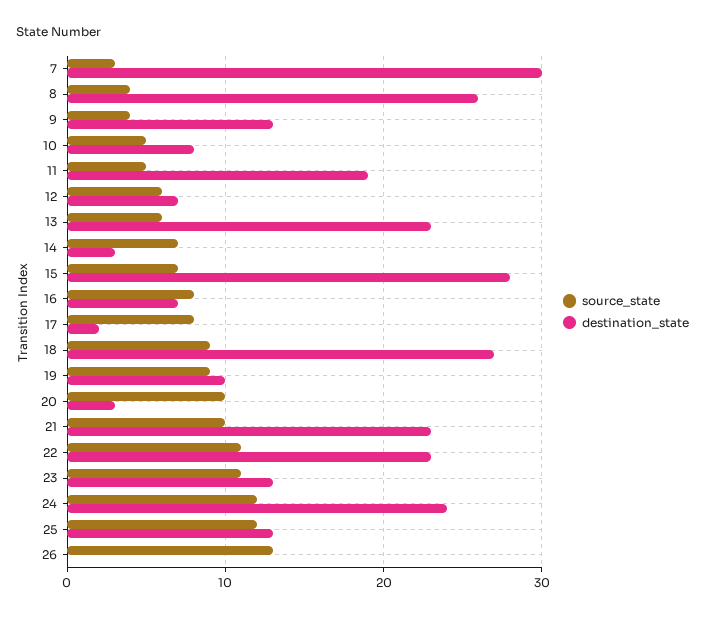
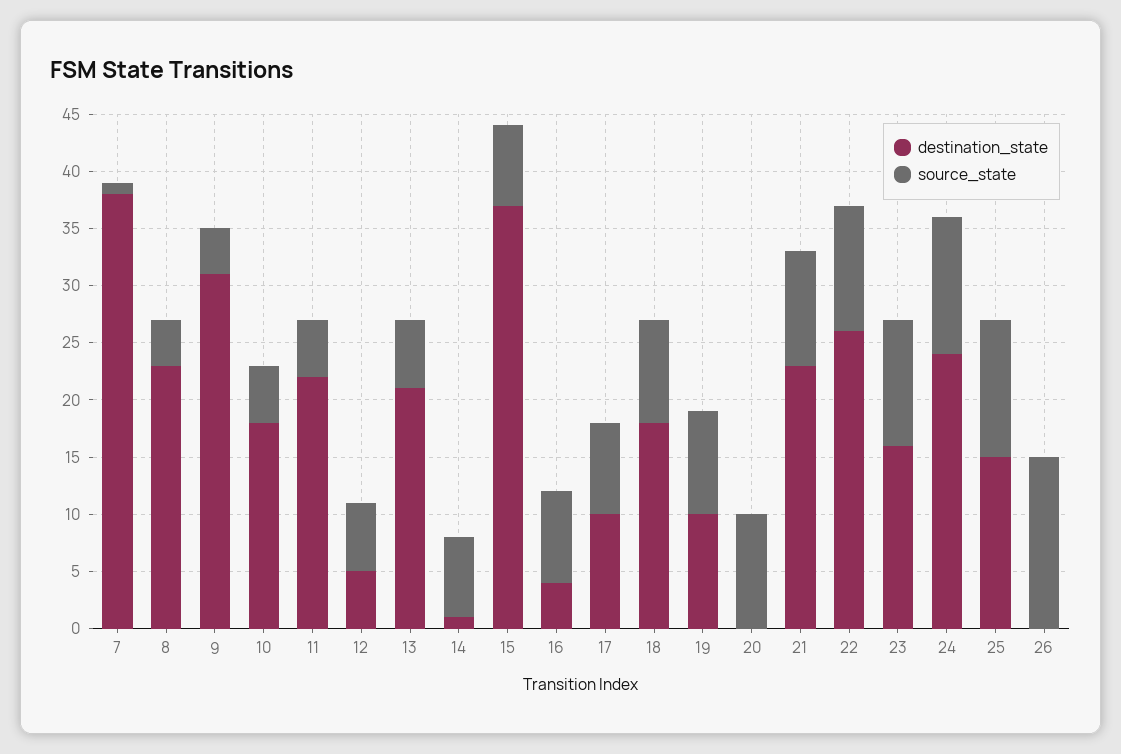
source_state, 7: 3 -> 1
destination_state, 7: 30 -> 38
destination_state, 8: 26 -> 23
destination_state, 9: 13 -> 31
destination_state, 10: 8 -> 18
destination_state, 11: 19 -> 22
destination_state, 12: 7 -> 5
destination_state, 13: 23 -> 21
destination_state, 14: 3 -> 1
destination_state, 15: 28 -> 37
destination_state, 16: 7 -> 4
destination_state, 17: 2 -> 10
destination_state, 18: 27 -> 18
destination_state, 20: 3 -> 0
destination_state, 22: 23 -> 26
destination_state, 23: 13 -> 16
destination_state, 25: 13 -> 15
source_state, 26: 13 -> 15

